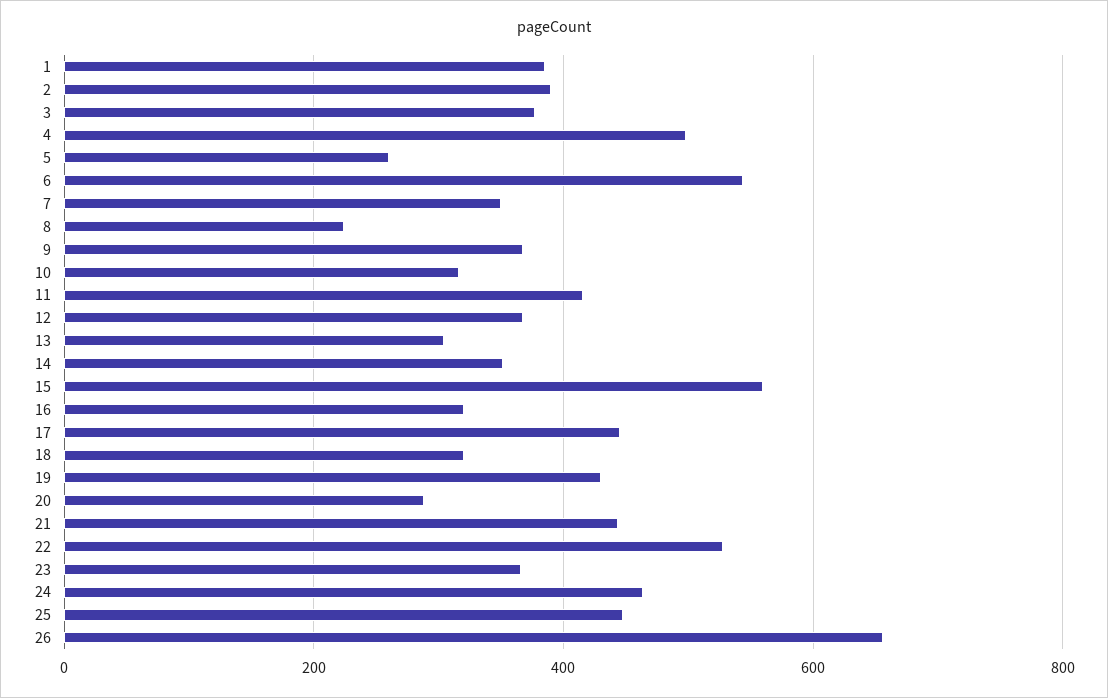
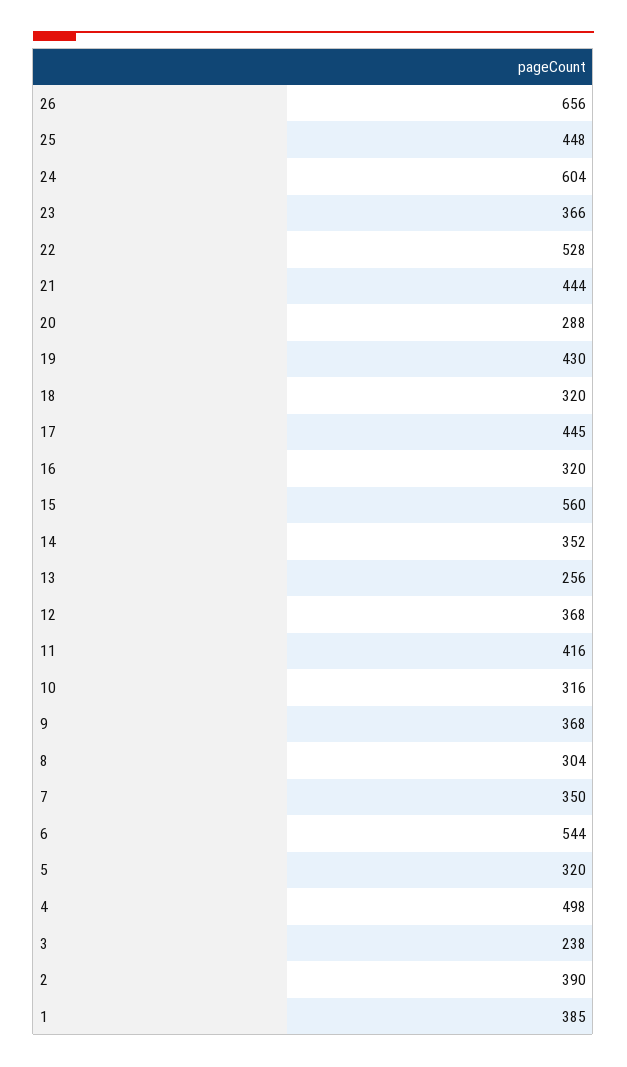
3: 380 -> 238
5: 260 -> 320
8: 220 -> 304
13: 300 -> 256
24: 460 -> 604

